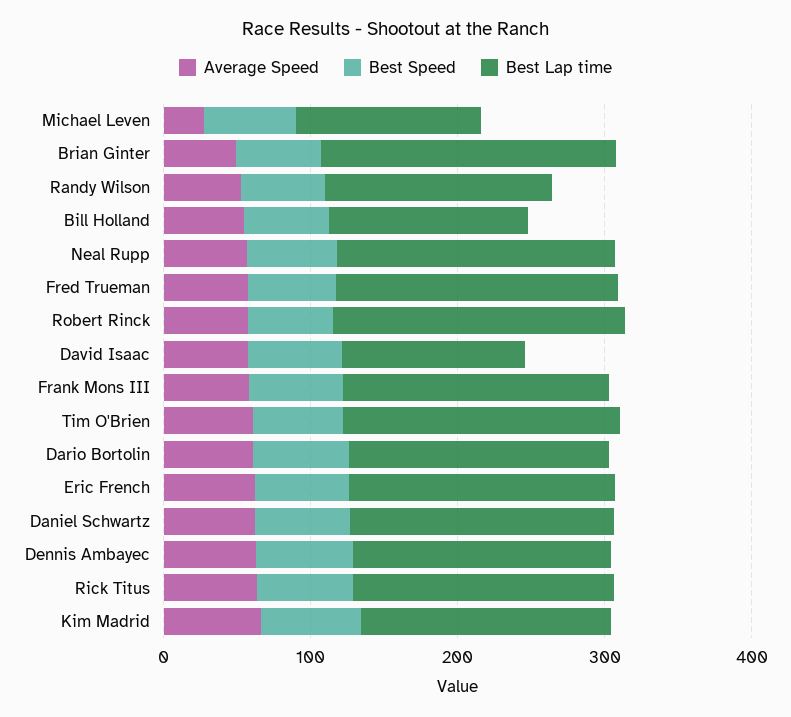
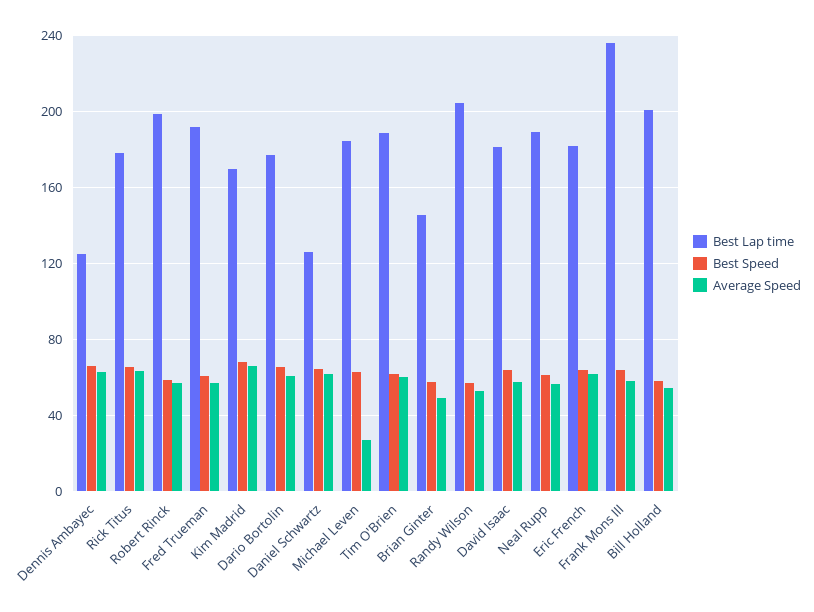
Best Lap time, Michael Leven: 120 -> 185
Best Lap time, Brian Ginter: 200 -> 145
Best Lap time, Randy Wilson: 160 -> 205
Best Lap time, Bill Holland: 140 -> 200
Best Lap time, David Isaac: 120 -> 180
Best Lap time, Frank Mons III: 180 -> 235
Best Lap time, Daniel Schwartz: 180 -> 125
Best Lap time, Dennis Ambayec: 180 -> 125

